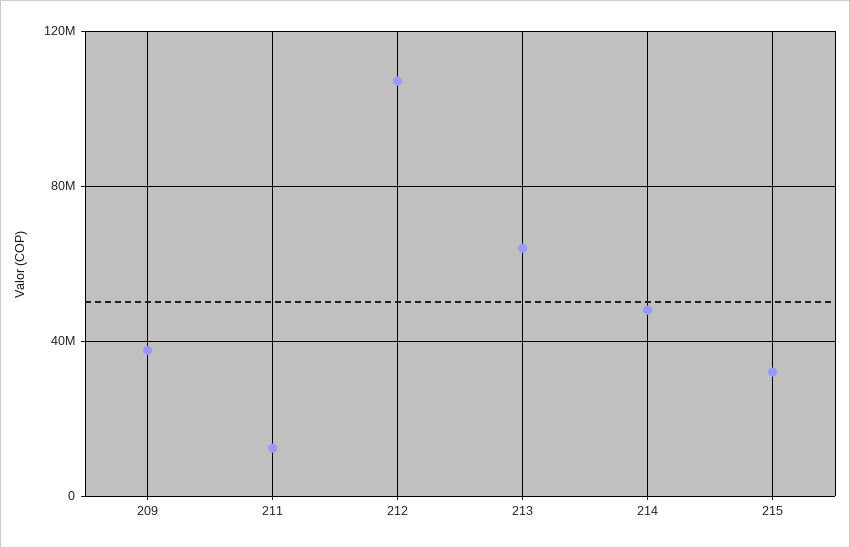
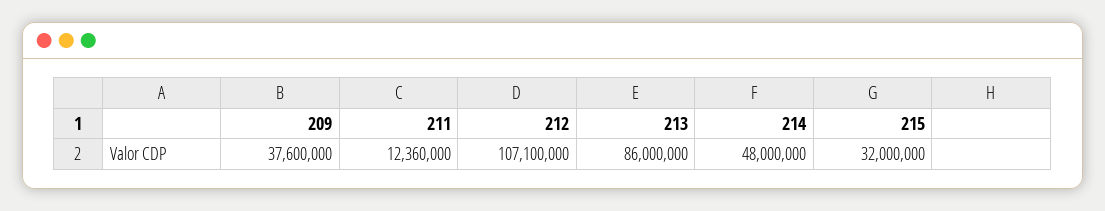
213: 65000000 -> 86000000

